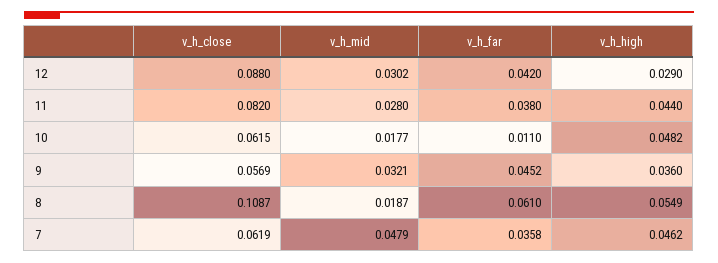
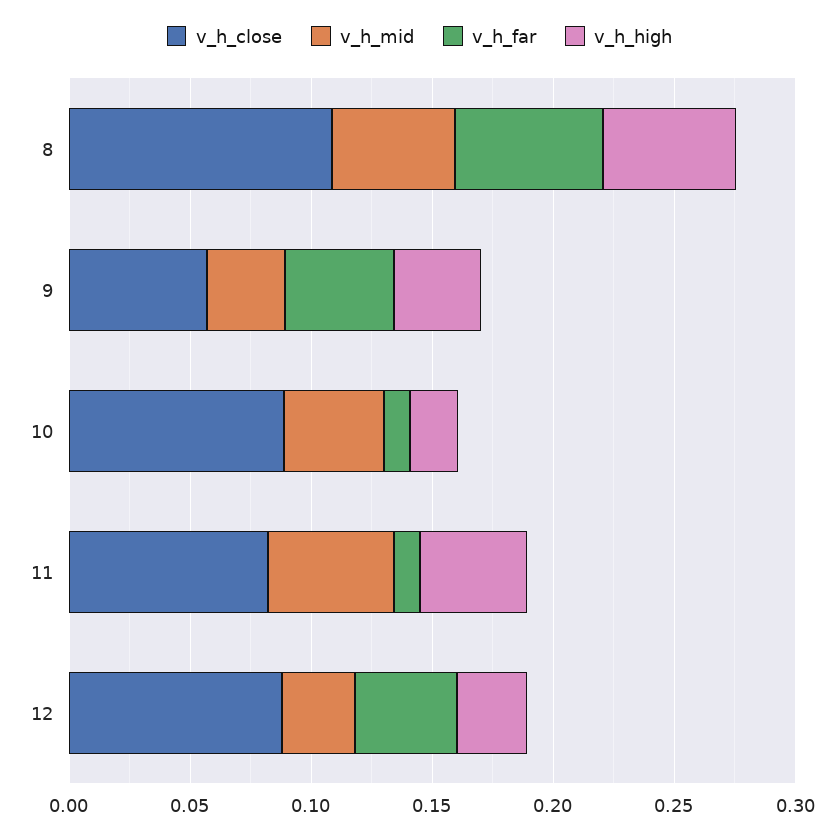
v_h_mid, 11: 0.028 -> 0.05
v_h_far, 11: 0.038 -> 0.01
v_h_close, 10: 0.0615 -> 0.09
v_h_mid, 10: 0.0177 -> 0.04
v_h_high, 10: 0.0482 -> 0.02
v_h_mid, 8: 0.0187 -> 0.05
v_h_close, 7: 0.0619 -> none
v_h_mid, 7: 0.0479 -> none
v_h_far, 7: 0.0358 -> none
v_h_high, 7: 0.0462 -> none

